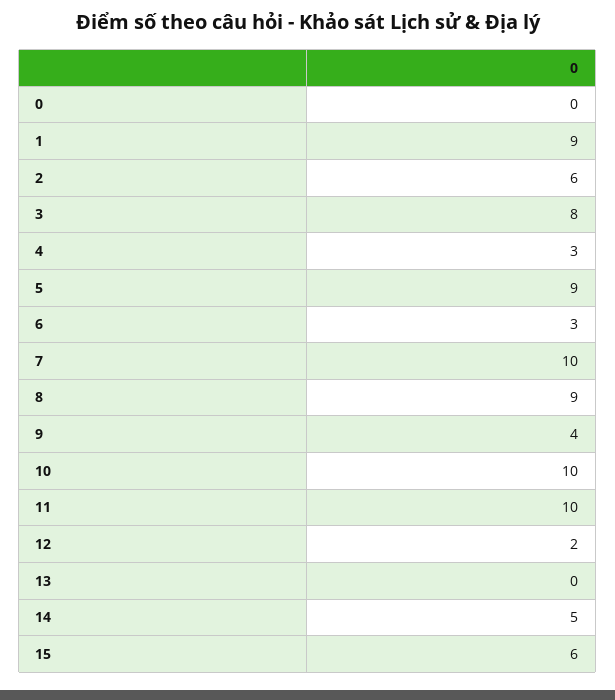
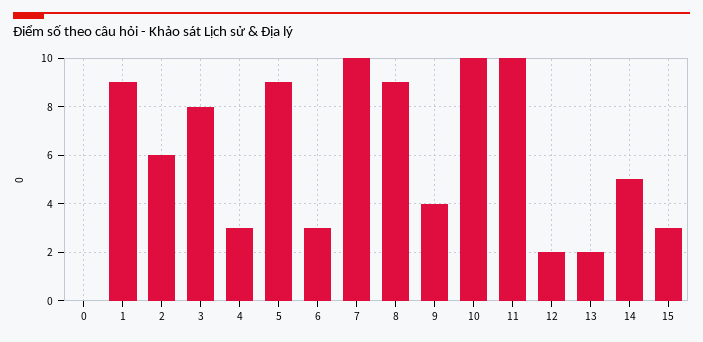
13: 0 -> 2
15: 6 -> 3

